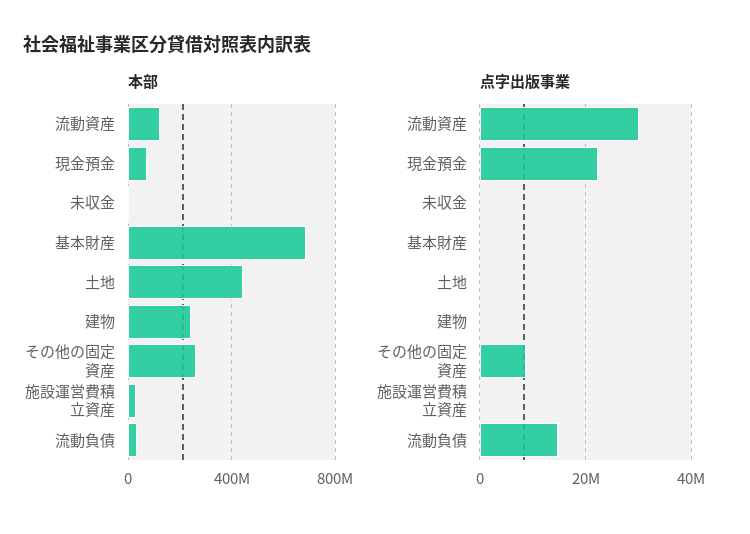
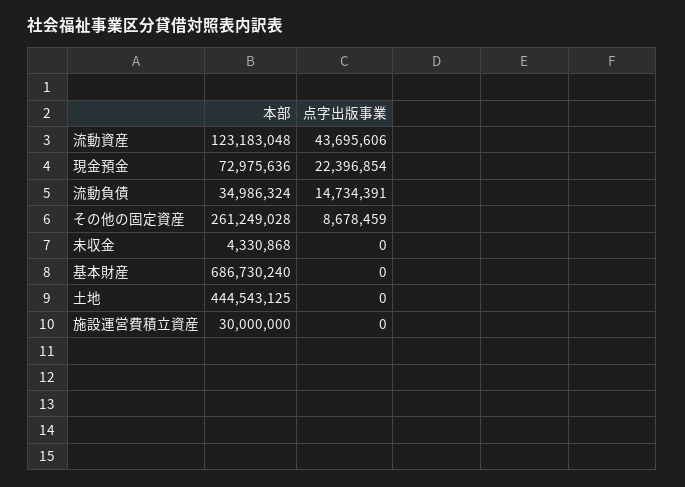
本部, 建物: 250000000 -> none
点字出版事業, 流動資産: 30000000 -> 43695606
点字出版事業, 建物: 0 -> none

